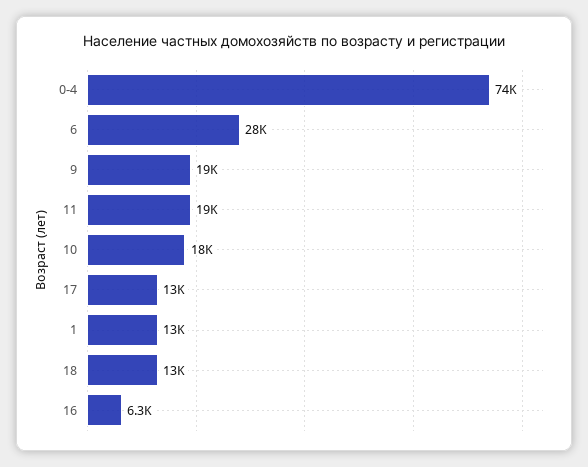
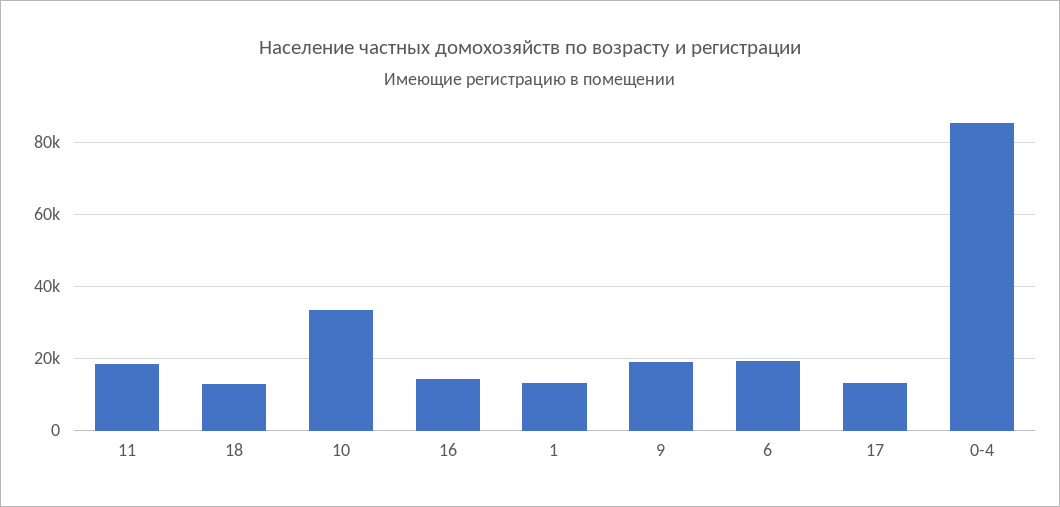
0-4: 74000 -> 86000
6: 28000 -> 20000
10: 18000 -> 34000
16: 6300 -> 14000

